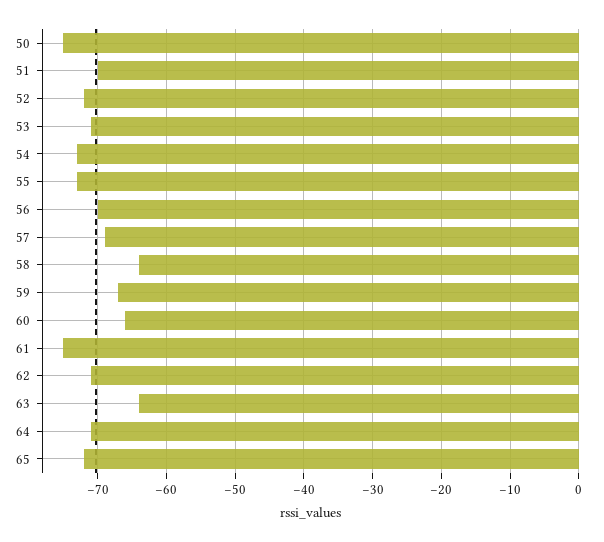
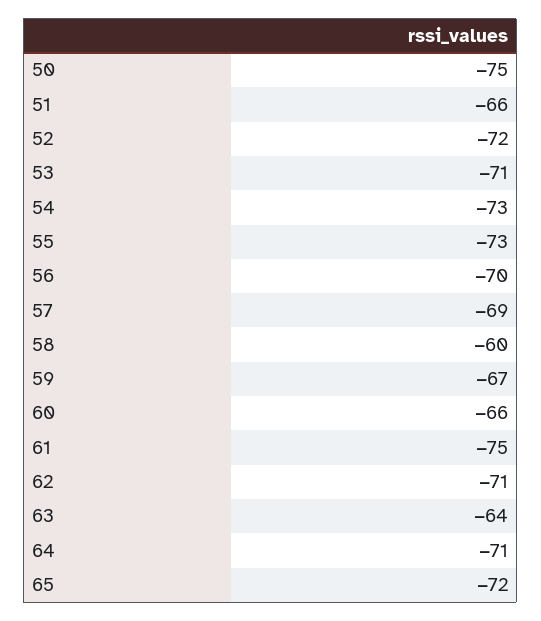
51: -70 -> -66
58: -64 -> -60

